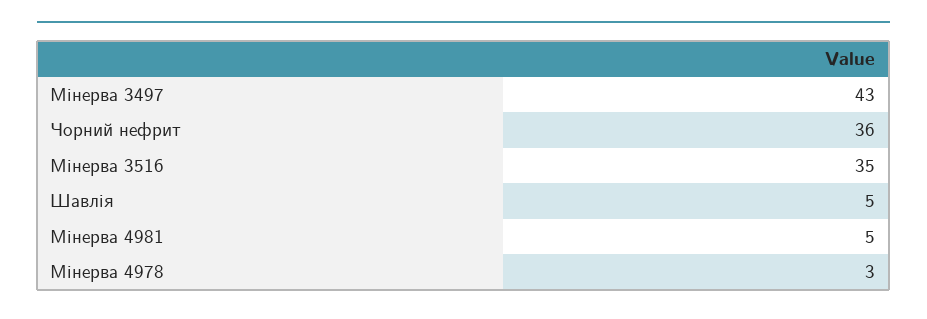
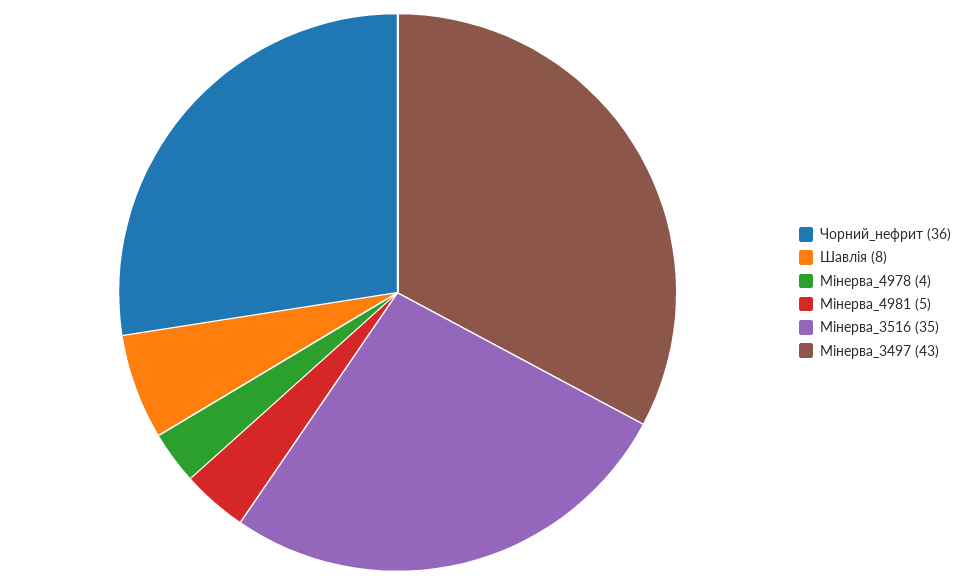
Шавлія: 5 -> 8
Мінерва 4978: 3 -> 4

